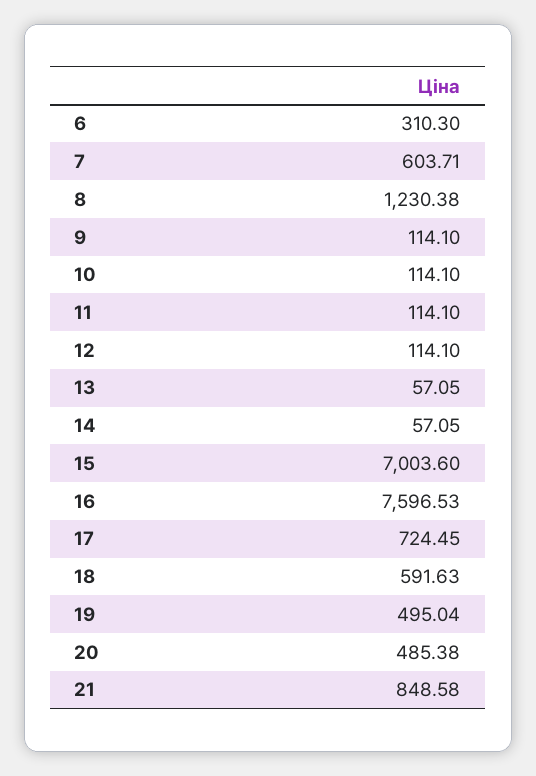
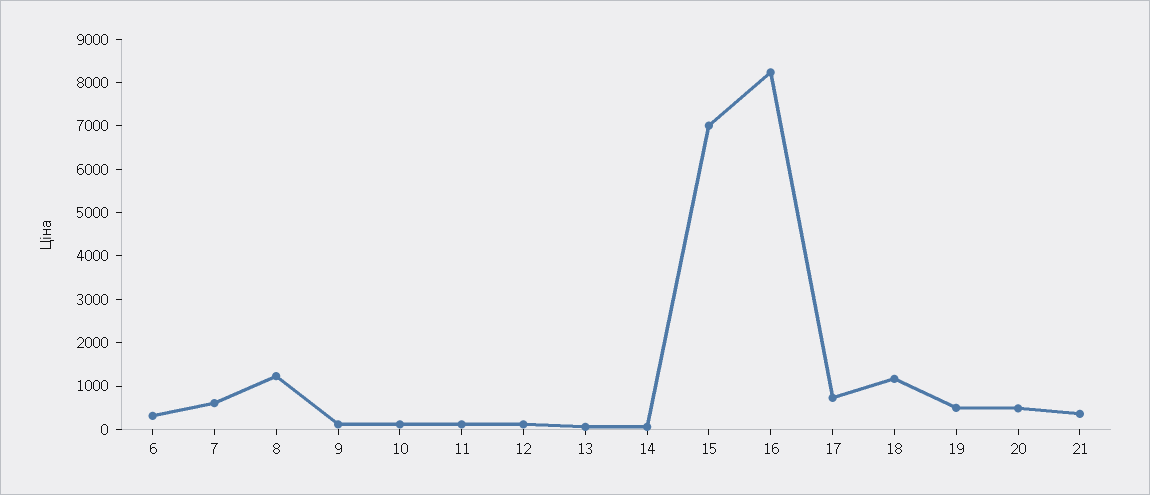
16: 7596.53 -> 8200
18: 591.63 -> 1200
21: 848.58 -> 400

